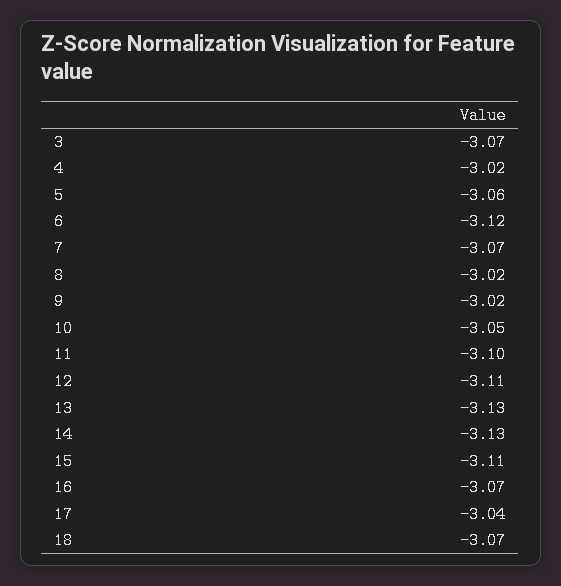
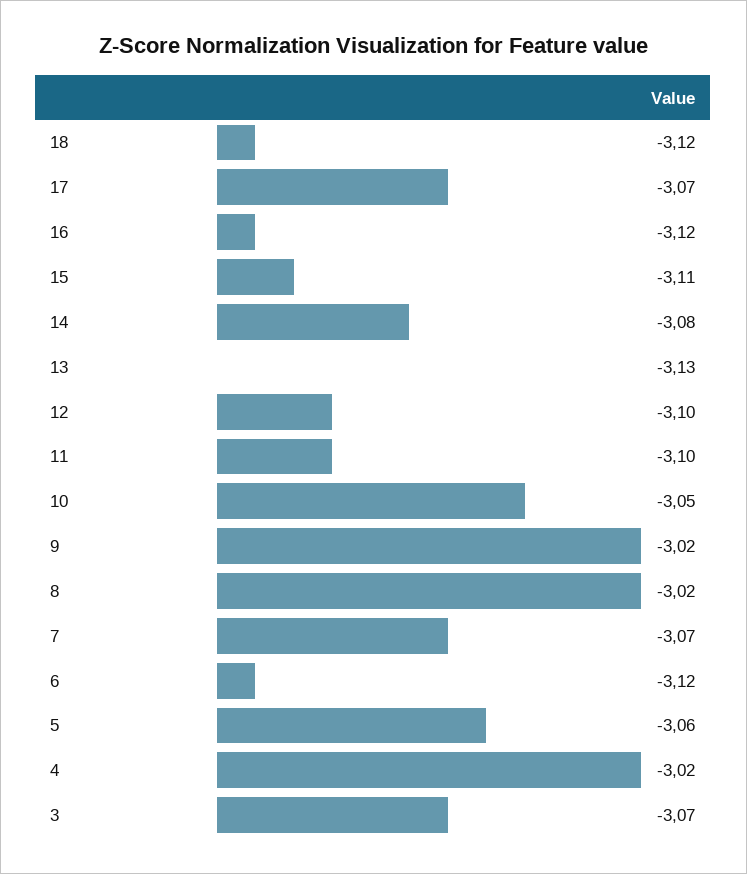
12: -3.11 -> -3.1
14: -3.13 -> -3.08
16: -3.07 -> -3.12
17: -3.04 -> -3.07
18: -3.07 -> -3.12

